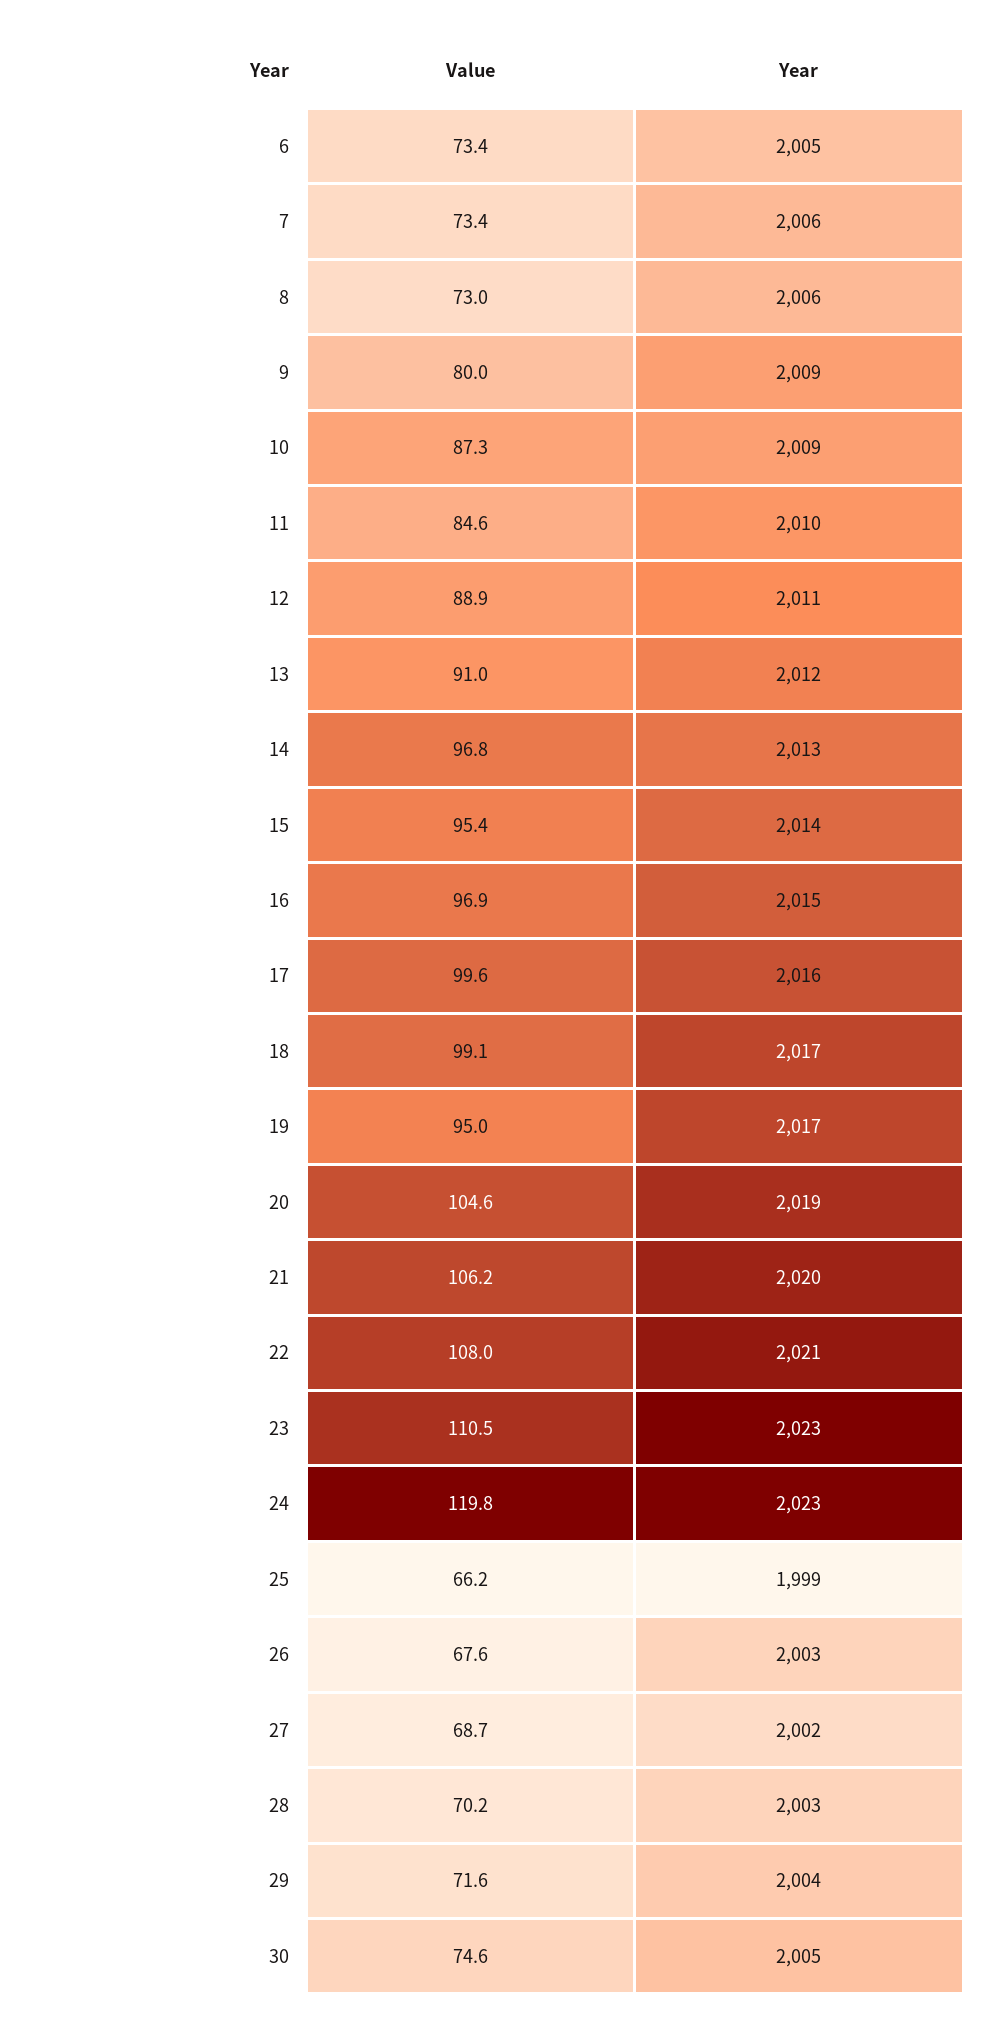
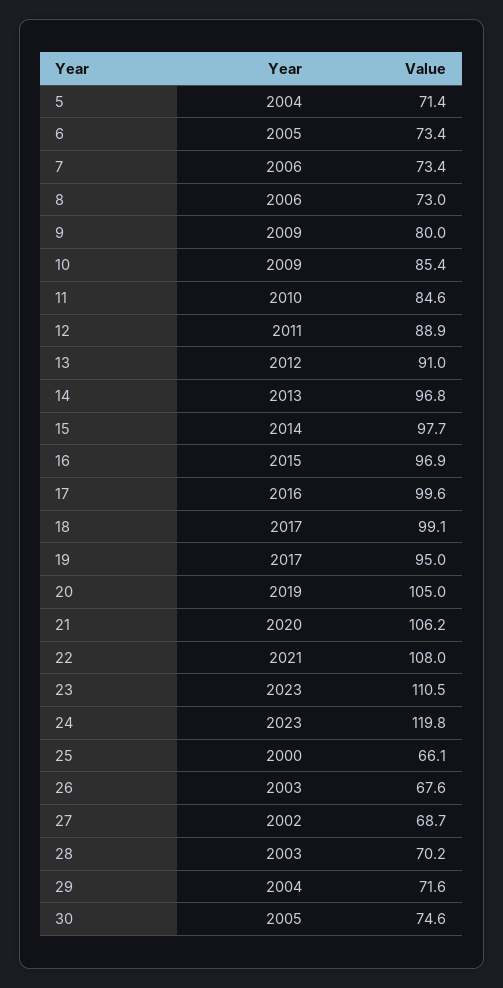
Value, 10: 87.3 -> 85.4
Value, 15: 95.4 -> 97.7
Value, 20: 104.6 -> 105
Value, 25: 66.2 -> 66.1
Year, 25: 1999 -> 2000
Year, 5: none -> 2004
Value, 5: none -> 71.4

